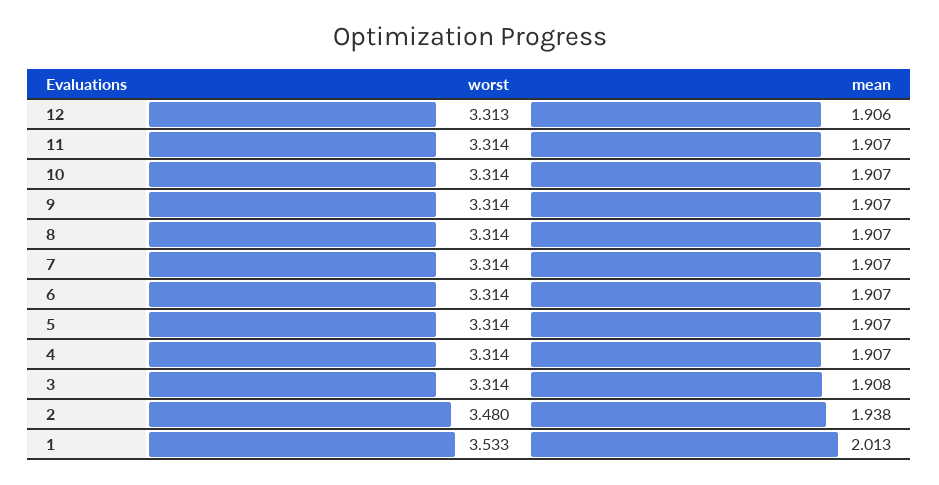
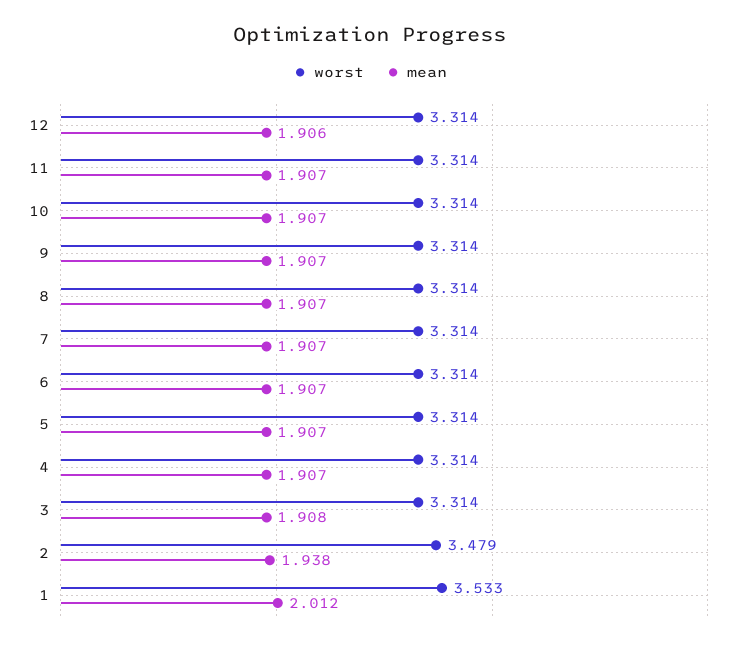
worst, 12: 3.313 -> 3.314
worst, 2: 3.48 -> 3.479
mean, 1: 2.013 -> 2.012

